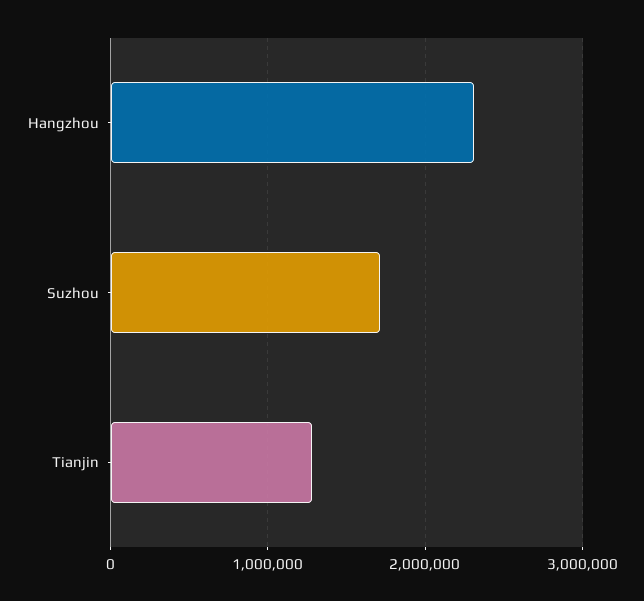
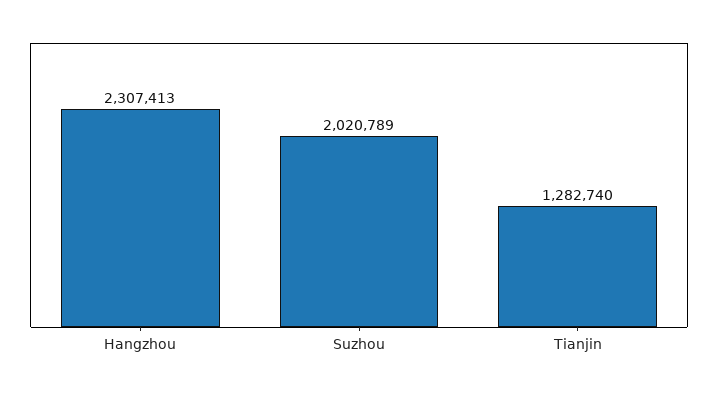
Suzhou: 1700000 -> 2020789

